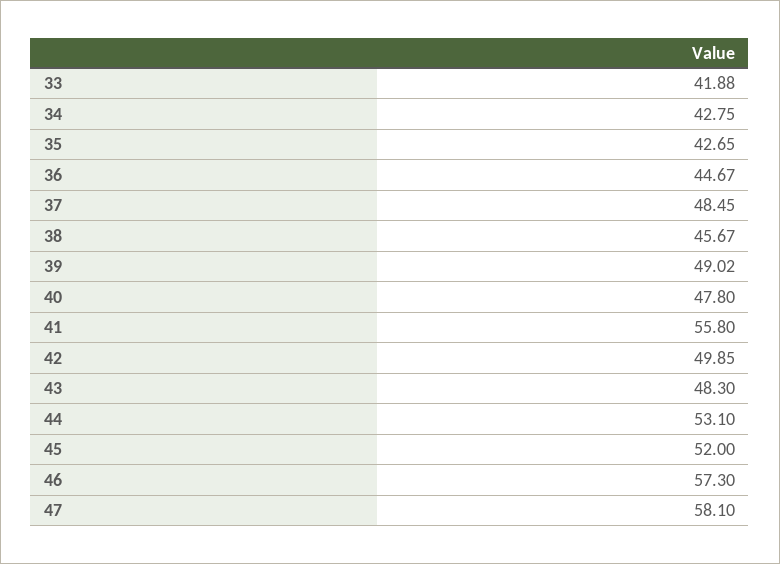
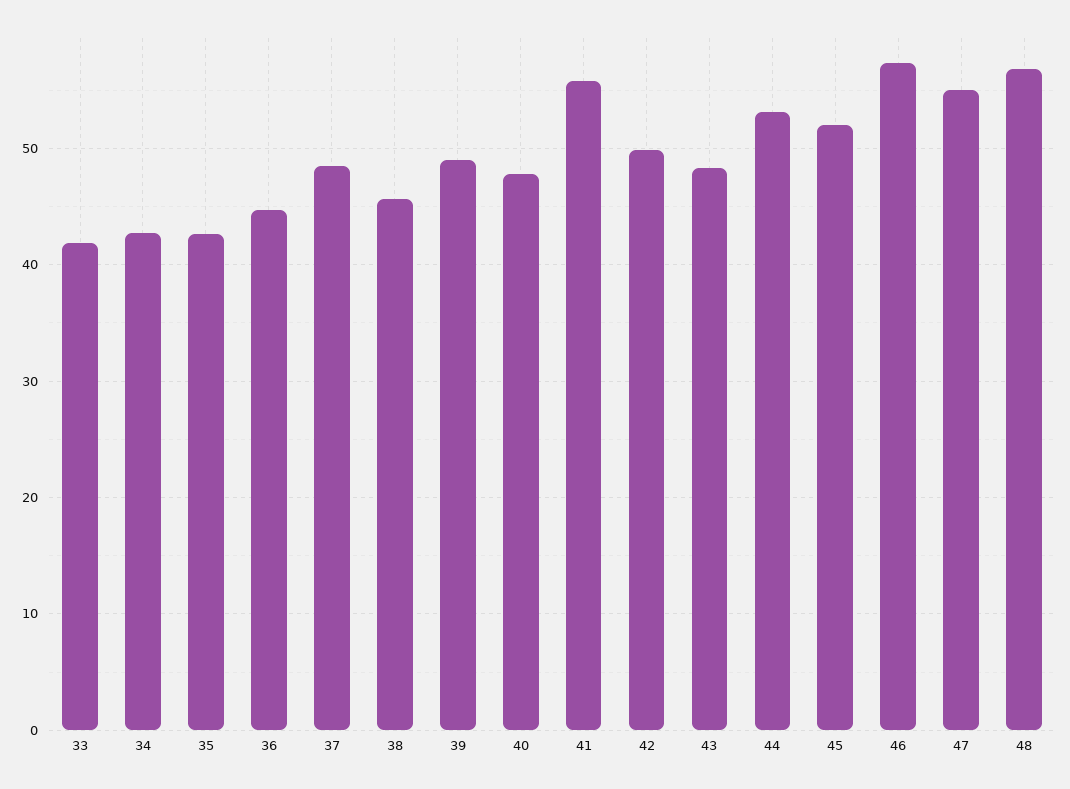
47: 58.1 -> 55
48: none -> 57

